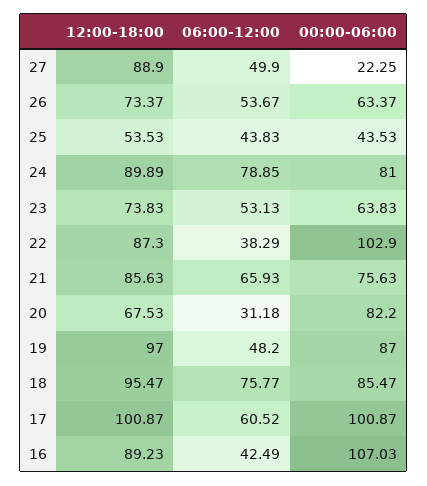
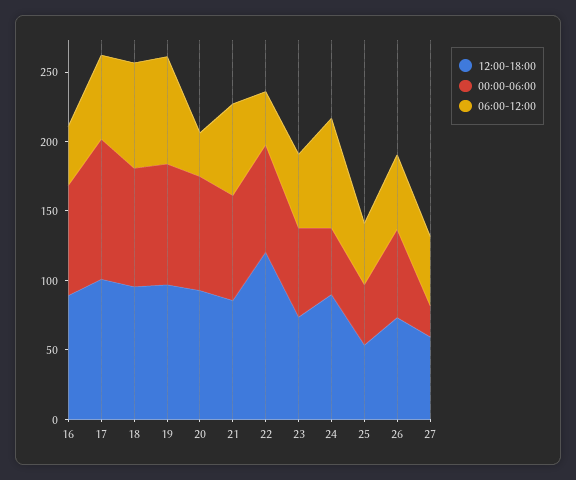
12:00-18:00, 27: 88.9 -> 60
00:00-06:00, 24: 81 -> 50
12:00-18:00, 22: 87.3 -> 120
00:00-06:00, 22: 102.9 -> 80
12:00-18:00, 20: 67.53 -> 90
06:00-12:00, 19: 48.2 -> 80
00:00-06:00, 16: 107.03 -> 80

